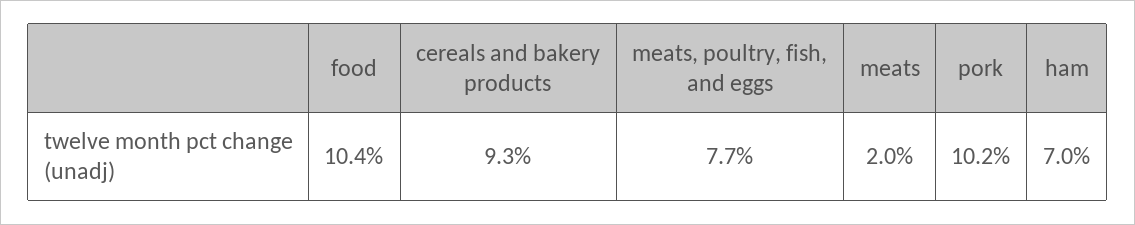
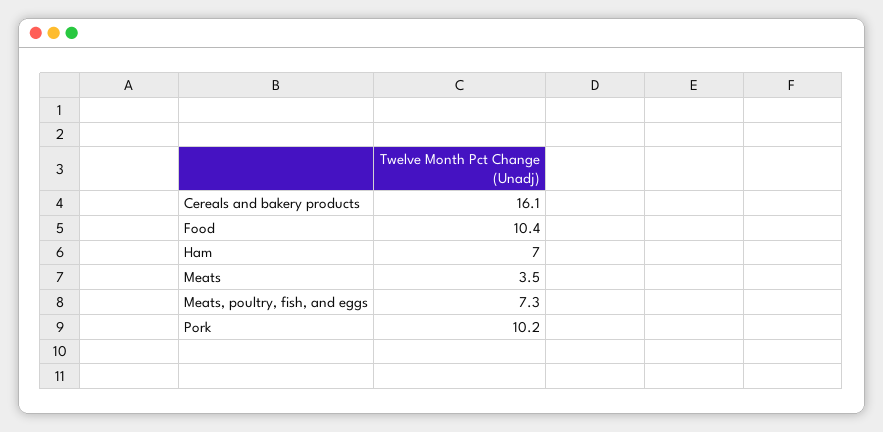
cereals and bakery products: 9.3 -> 16.1
meats, poultry, fish, and eggs: 7.7 -> 7.3
meats: 2 -> 3.5

